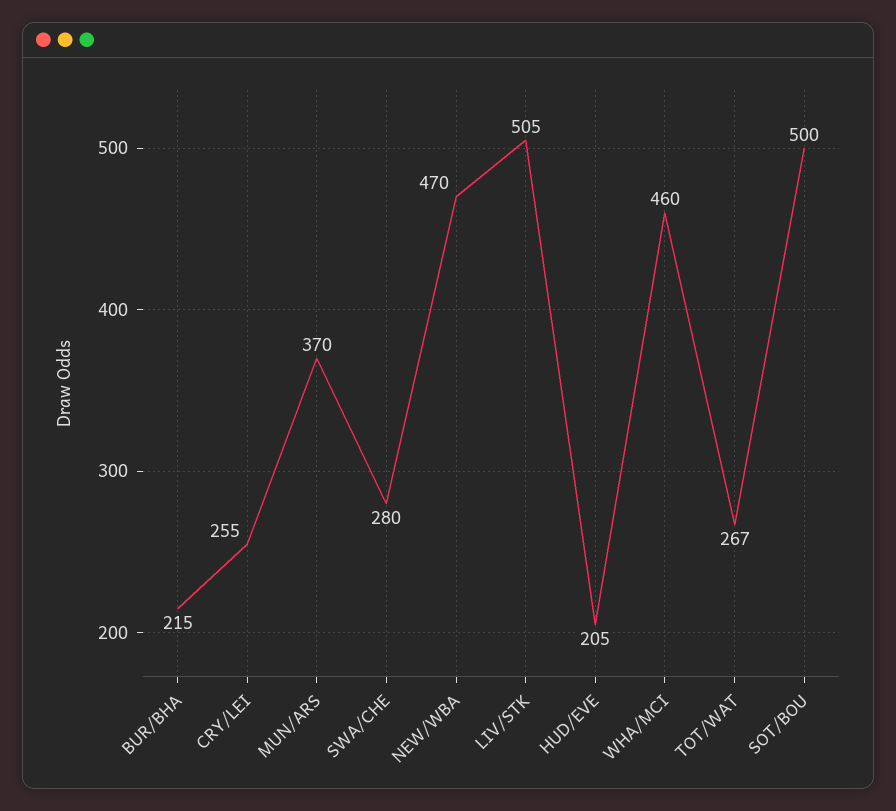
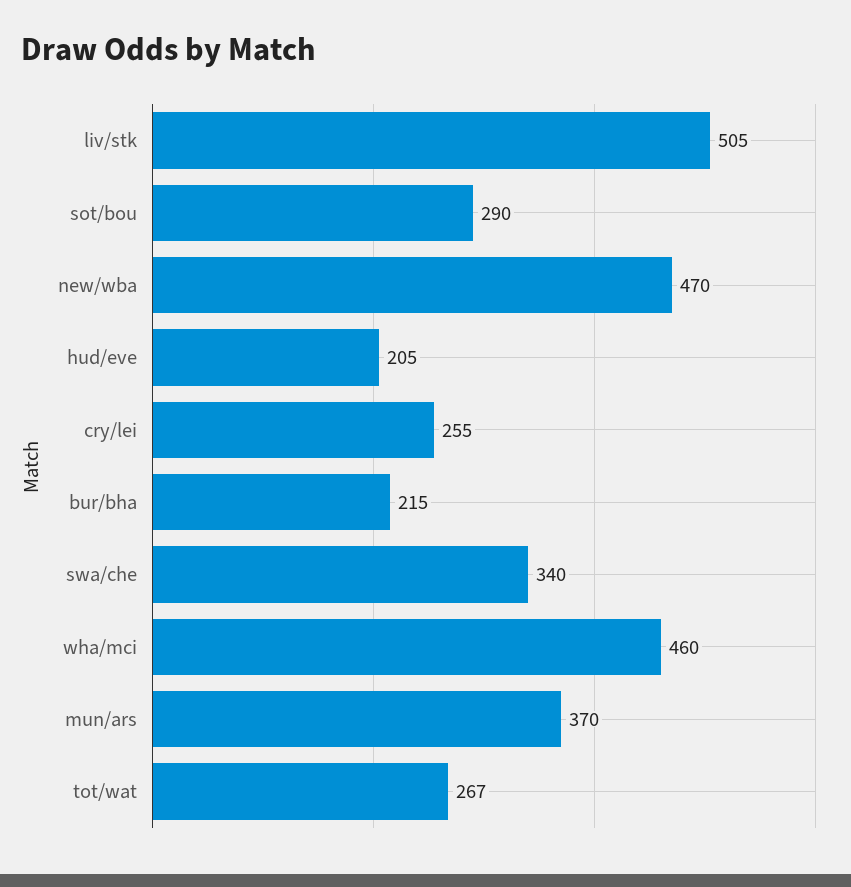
SWA/CHE: 280 -> 340
SOT/BOU: 500 -> 290

